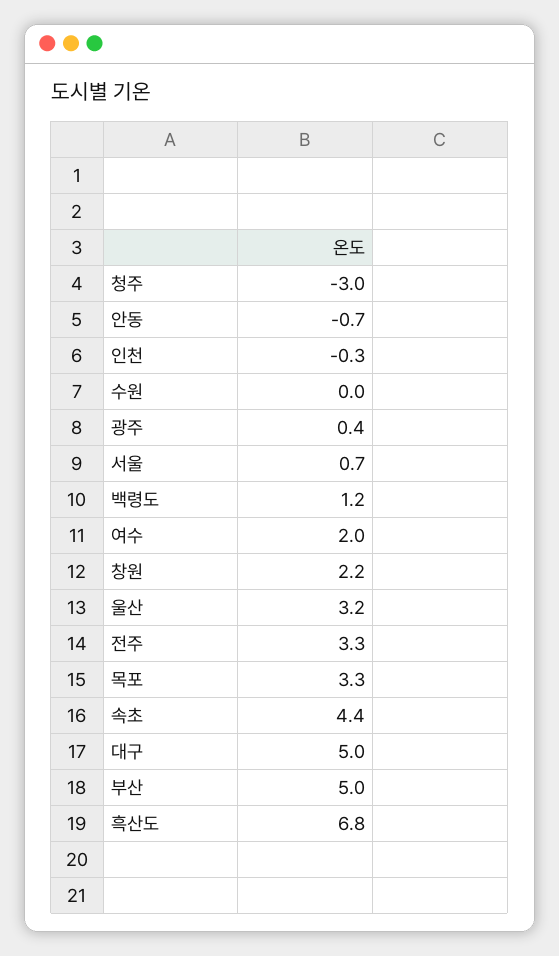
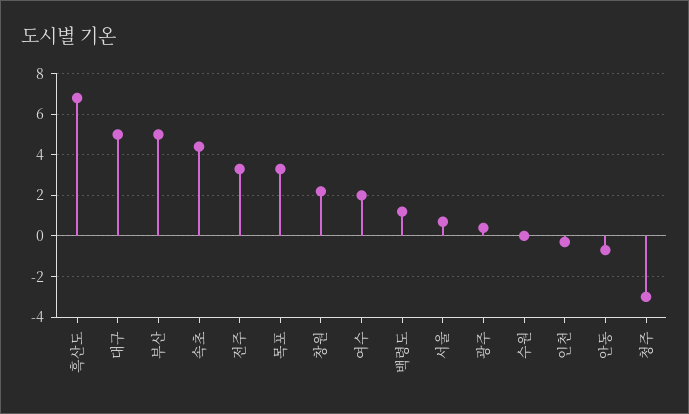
울산: 3.2 -> none

